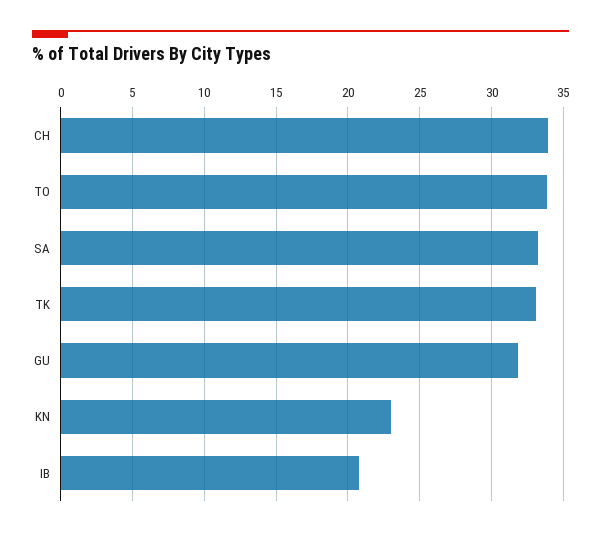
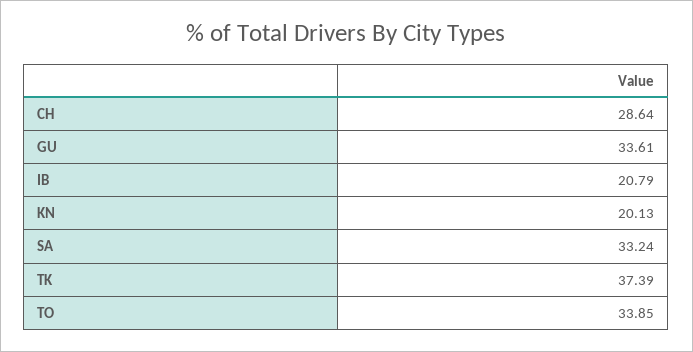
CH: 34 -> 28.64
TK: 33 -> 37.39
GU: 32 -> 33.61
KN: 23 -> 20.13

